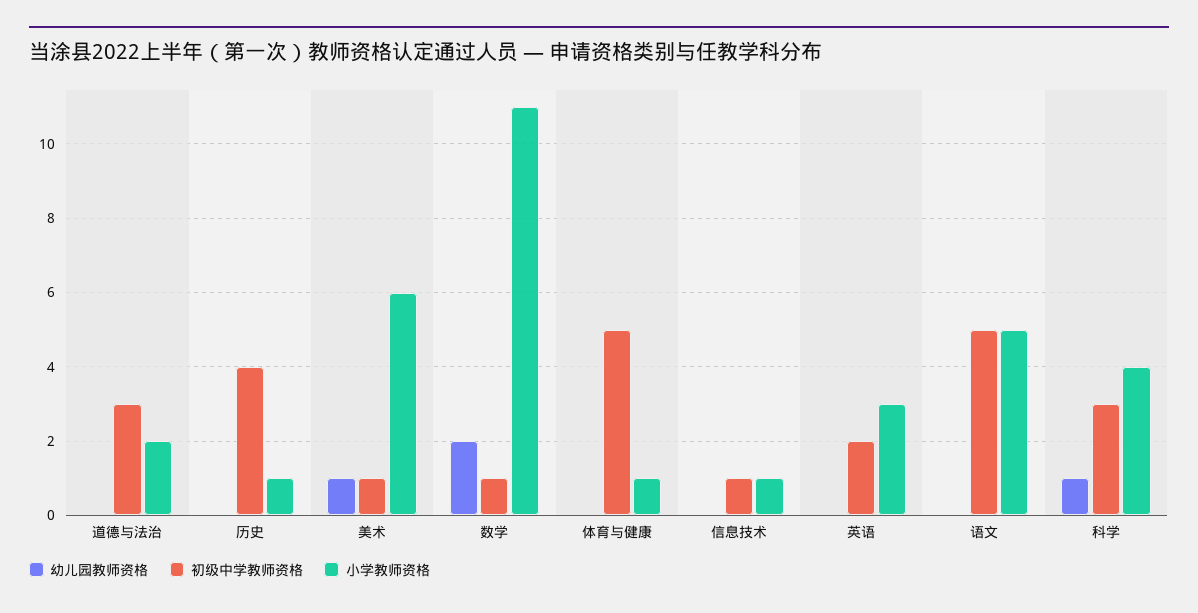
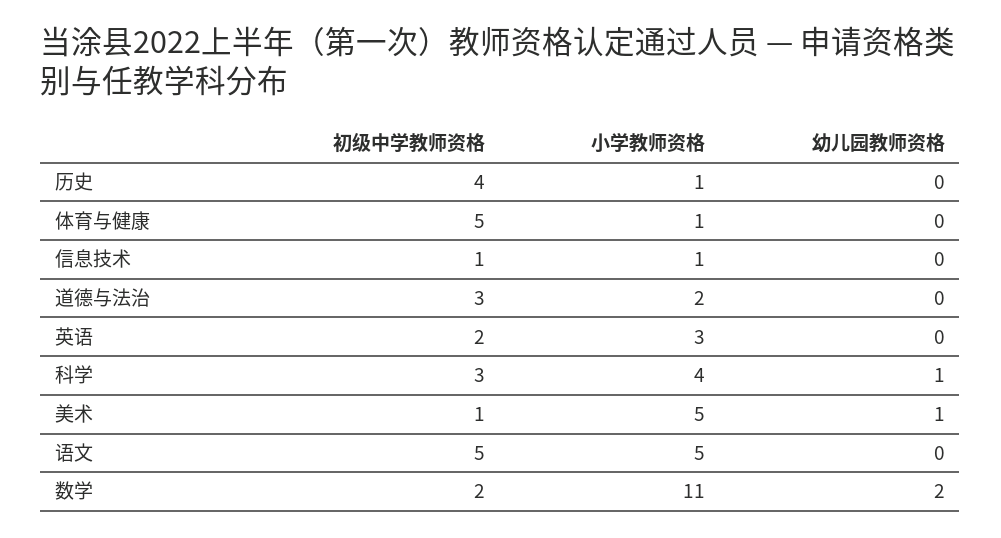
小学教师资格, 美术: 6 -> 5
初级中学教师资格, 数学: 1 -> 2

